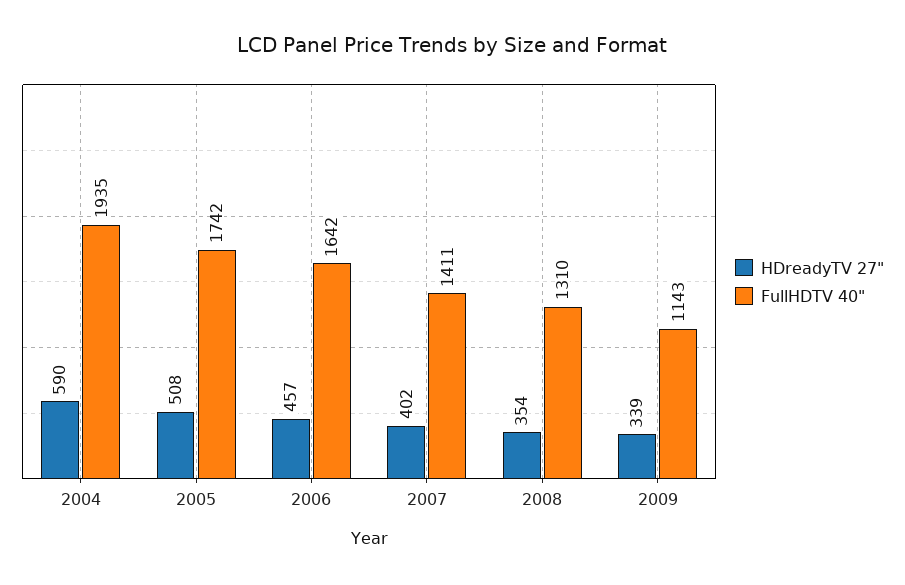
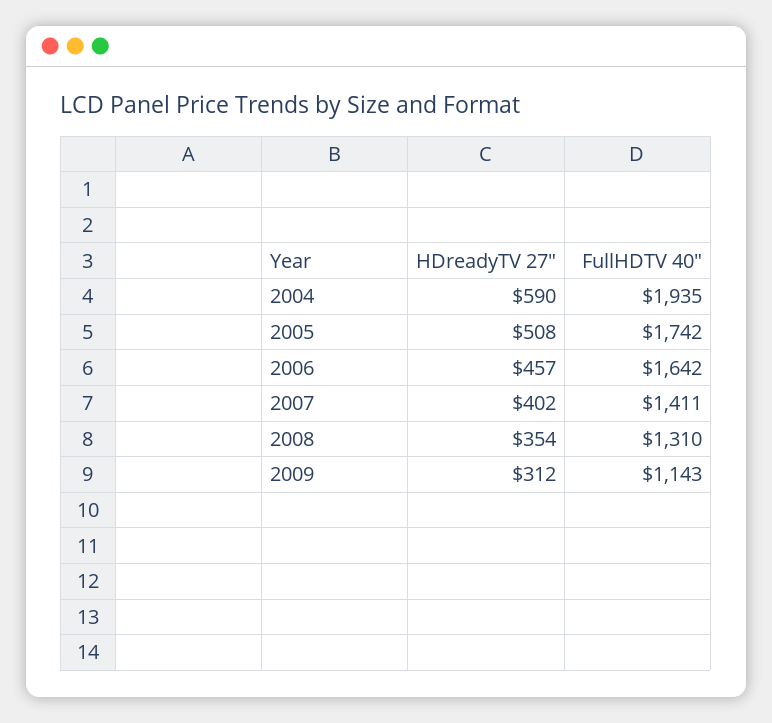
HDreadyTV 27", 2009: 339 -> 312

